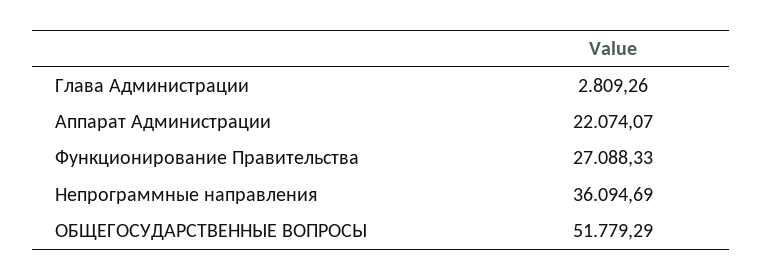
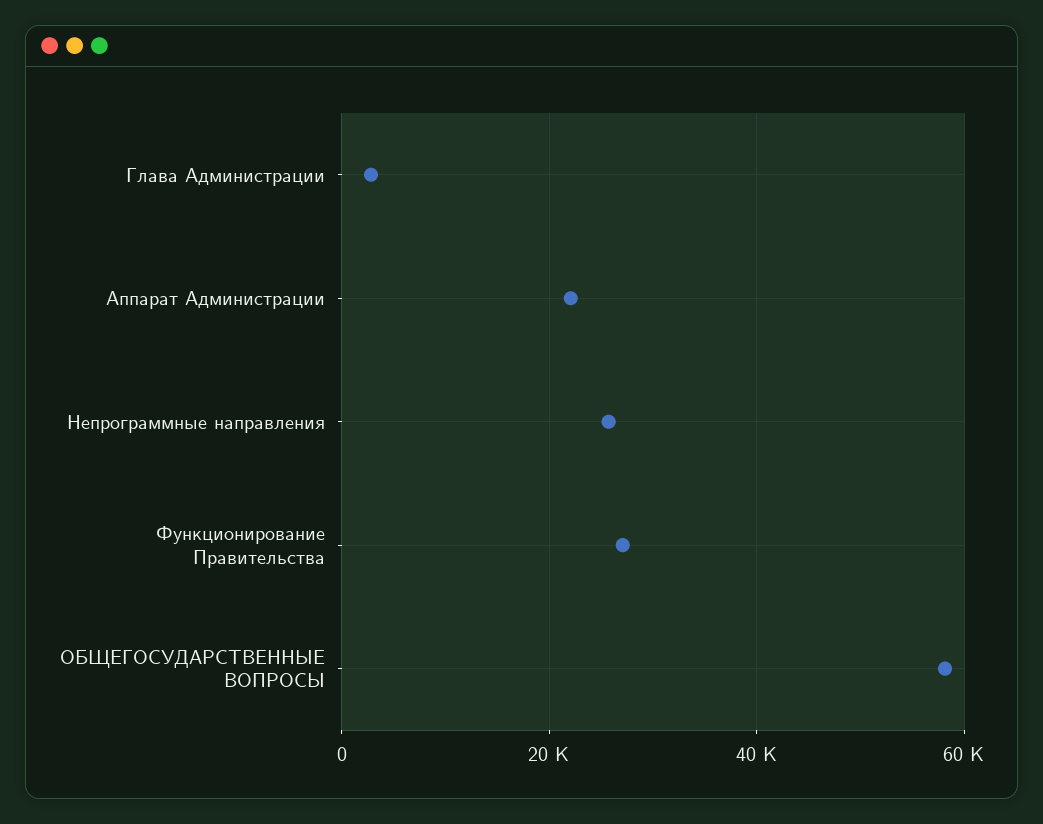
Непрограммные направления: 36094.69 -> 26000
ОБЩЕГОСУДАРСТВЕННЫЕ ВОПРОСЫ: 51779.29 -> 58000

